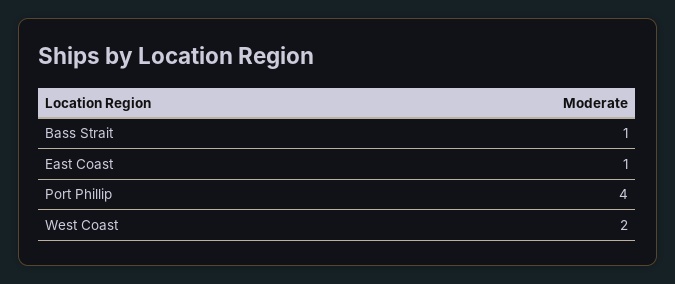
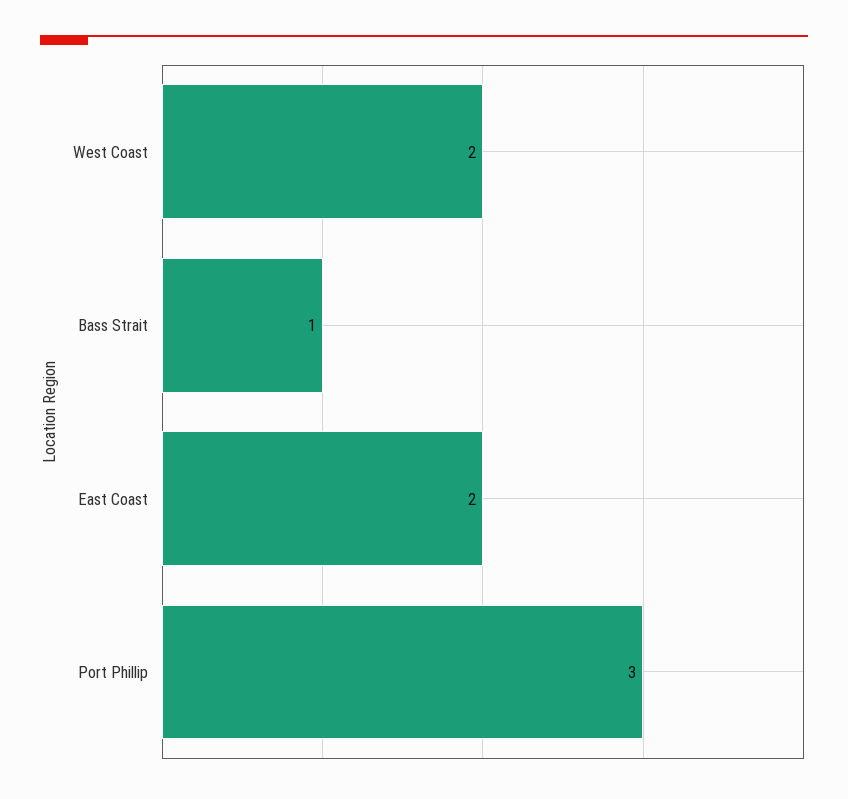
East Coast: 1 -> 2
Port Phillip: 4 -> 3

